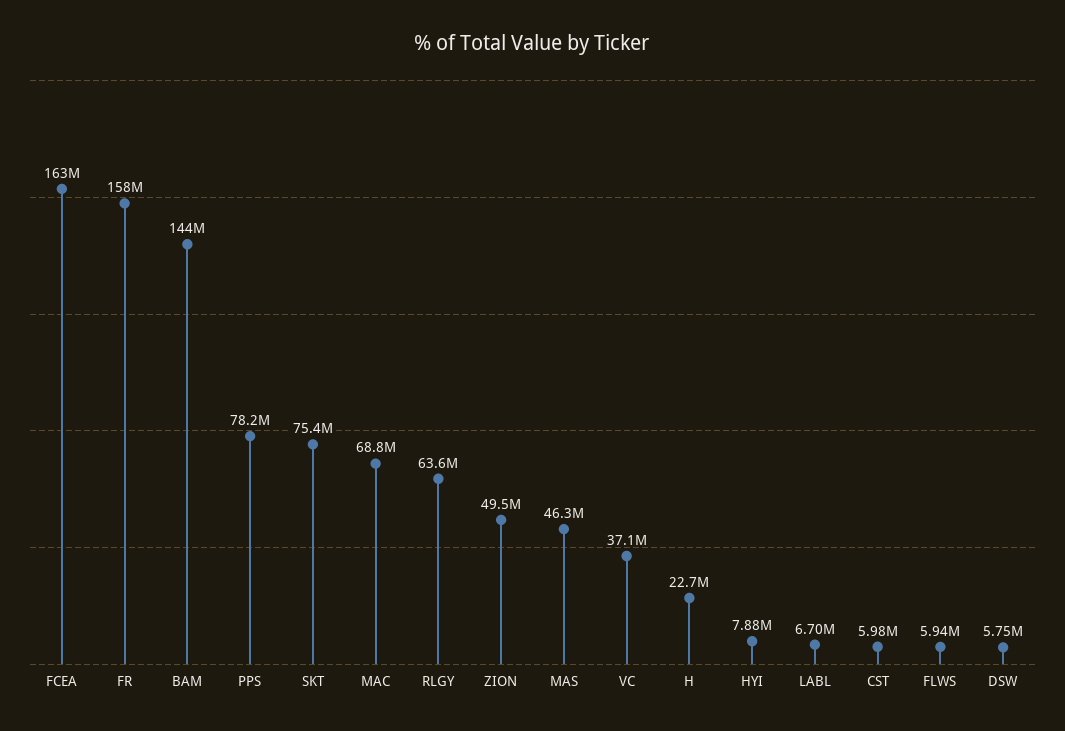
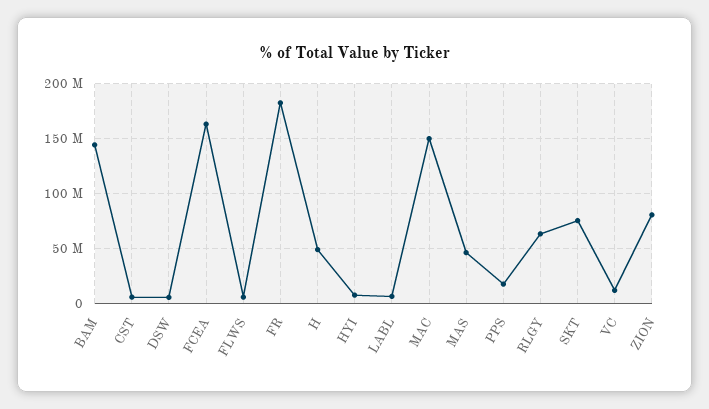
FR: 158000000 -> 180000000
PPS: 78200000 -> 20000000
MAC: 68800000 -> 150000000
ZION: 49500000 -> 80000000
VC: 37100000 -> 10000000
H: 22700000 -> 50000000

